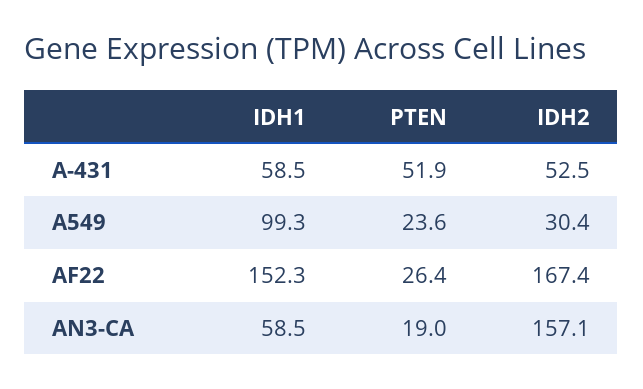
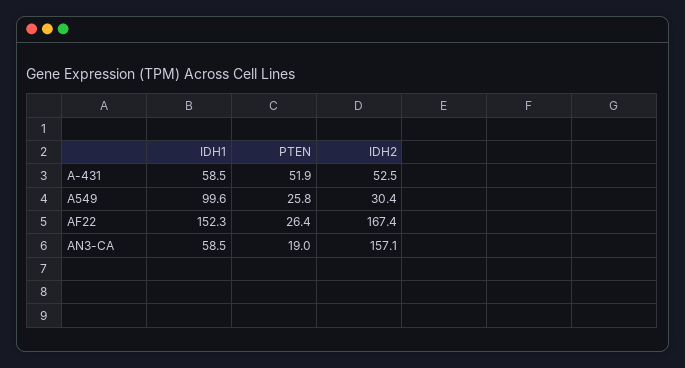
IDH1, A549: 99.3 -> 99.6
PTEN, A549: 23.6 -> 25.8

